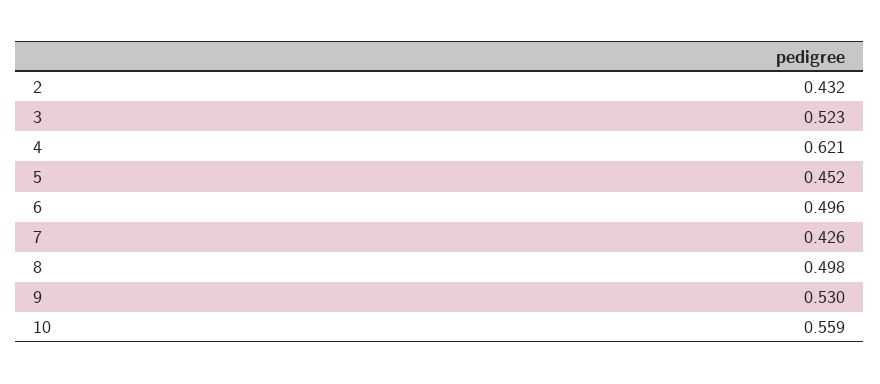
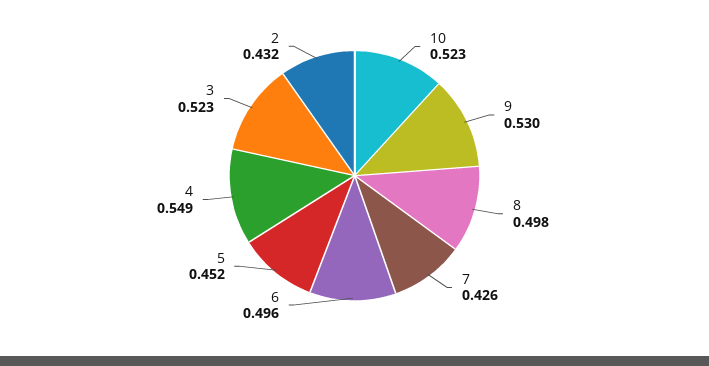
4: 0.621 -> 0.549
10: 0.559 -> 0.523

